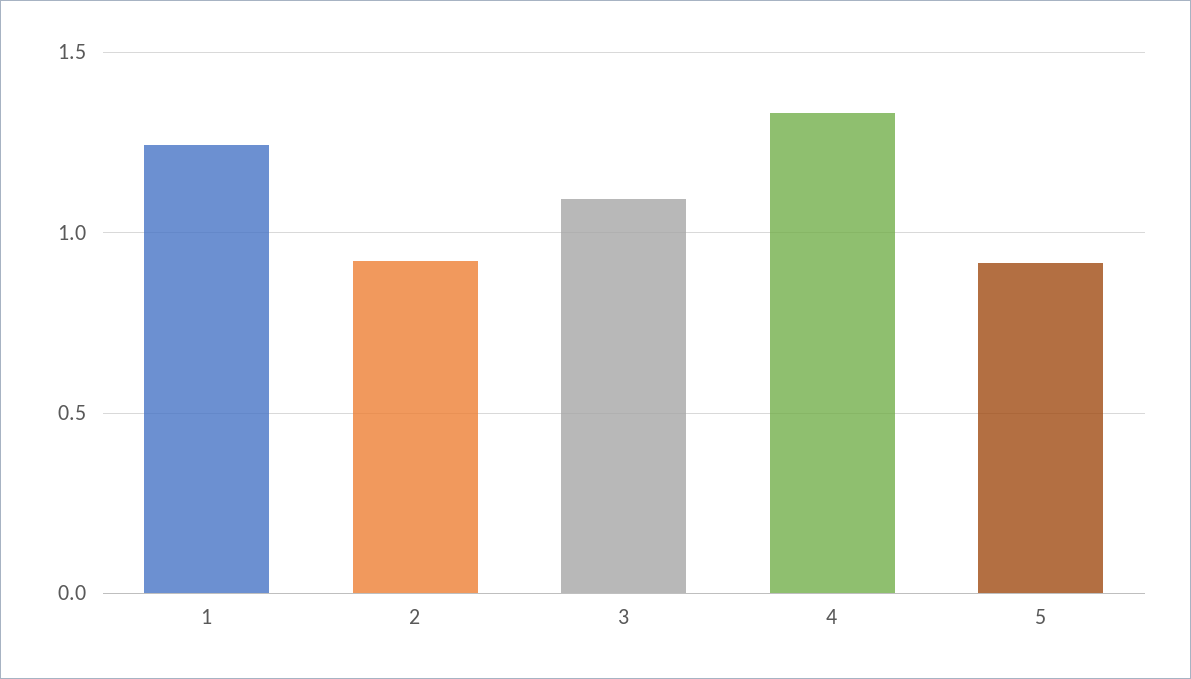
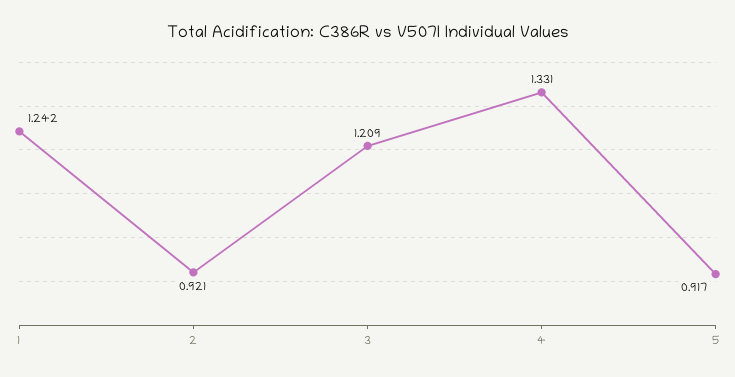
3: 1.1 -> 1.209

